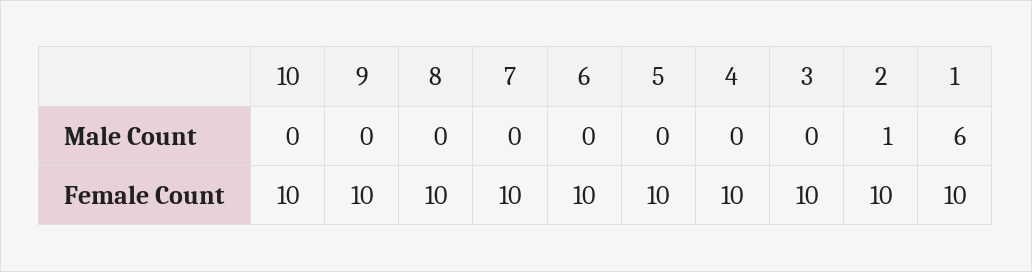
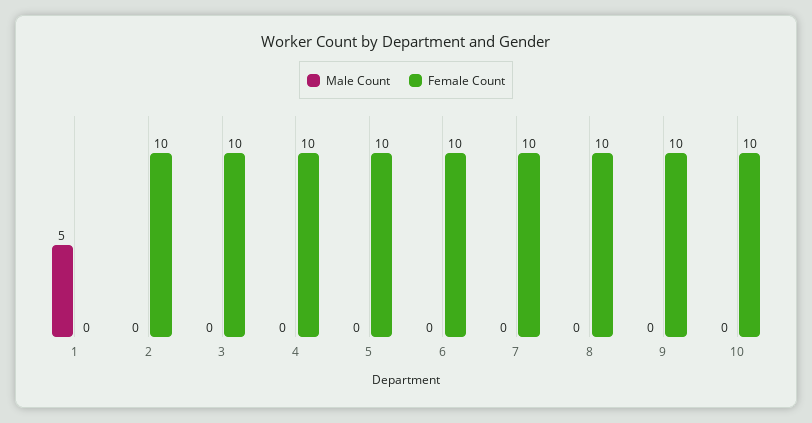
Male Count, 2: 1 -> 0
Male Count, 1: 6 -> 5
Female Count, 1: 10 -> 0

